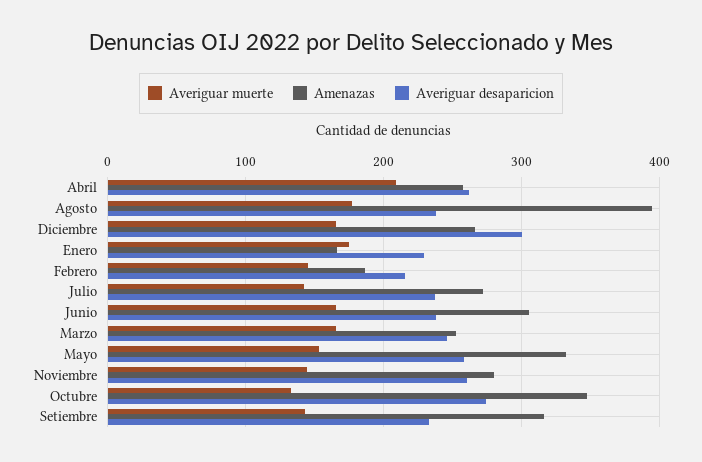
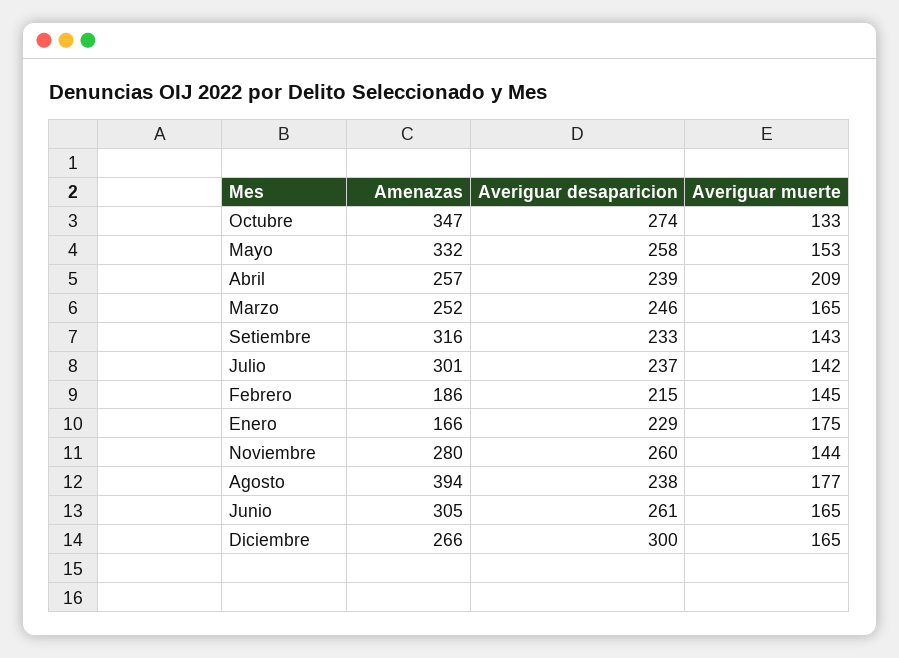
Averiguar desaparicion, Abril: 260 -> 239
Amenazas, Julio: 270 -> 301
Averiguar desaparicion, Junio: 240 -> 261

